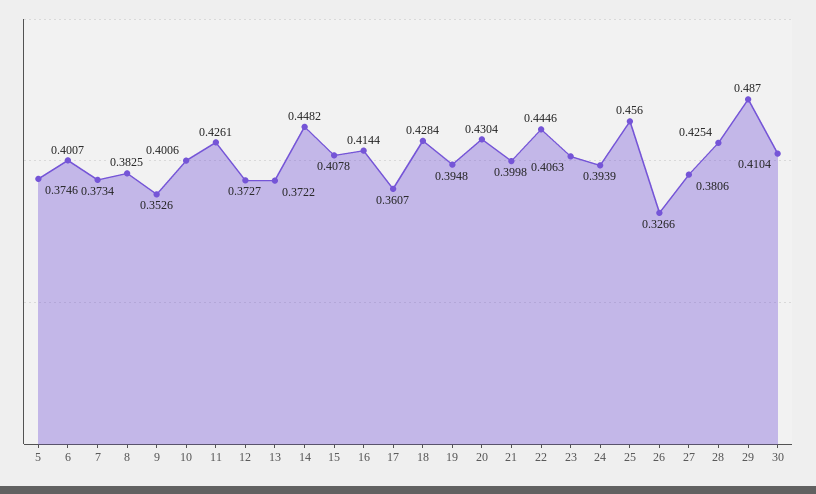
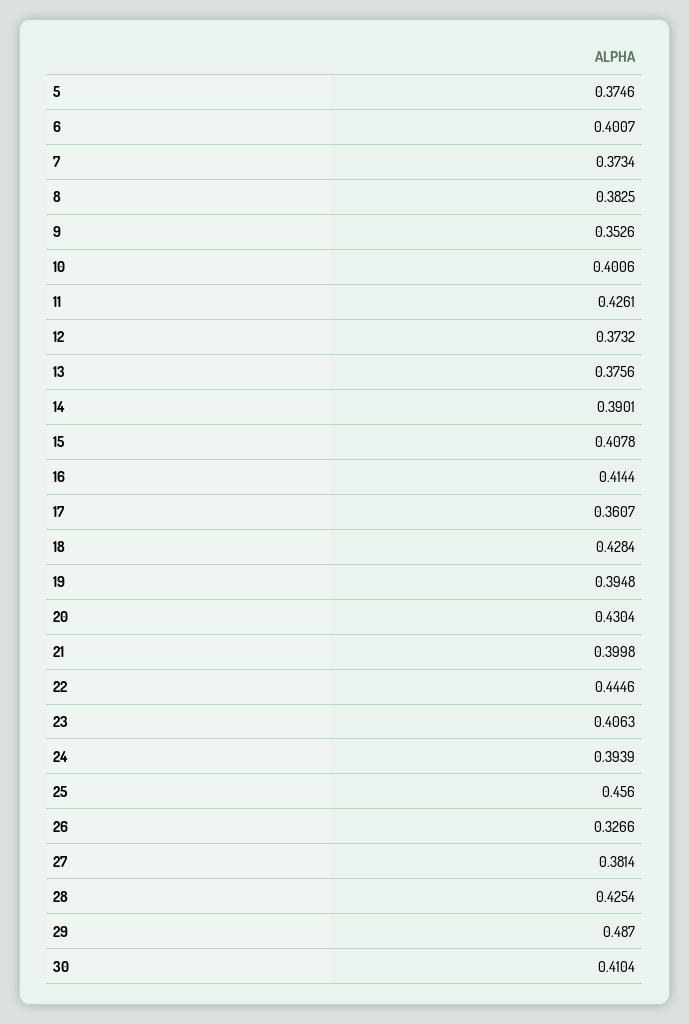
12: 0.3727 -> 0.3732
13: 0.3722 -> 0.3756
14: 0.4482 -> 0.3901
27: 0.3806 -> 0.3814

